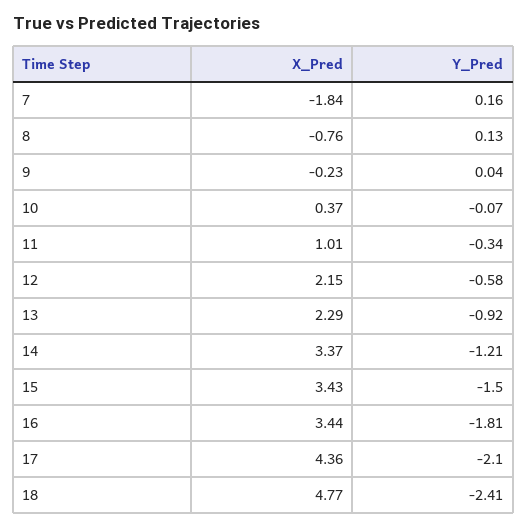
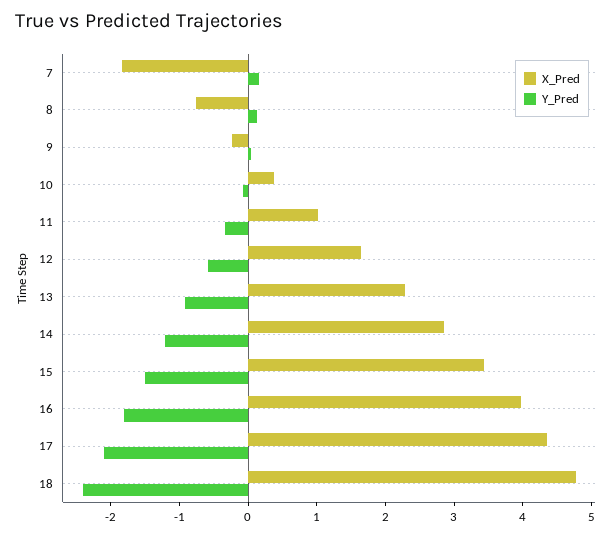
X_Pred, 12: 2.15 -> 1.6
X_Pred, 14: 3.37 -> 2.8
X_Pred, 16: 3.44 -> 4

